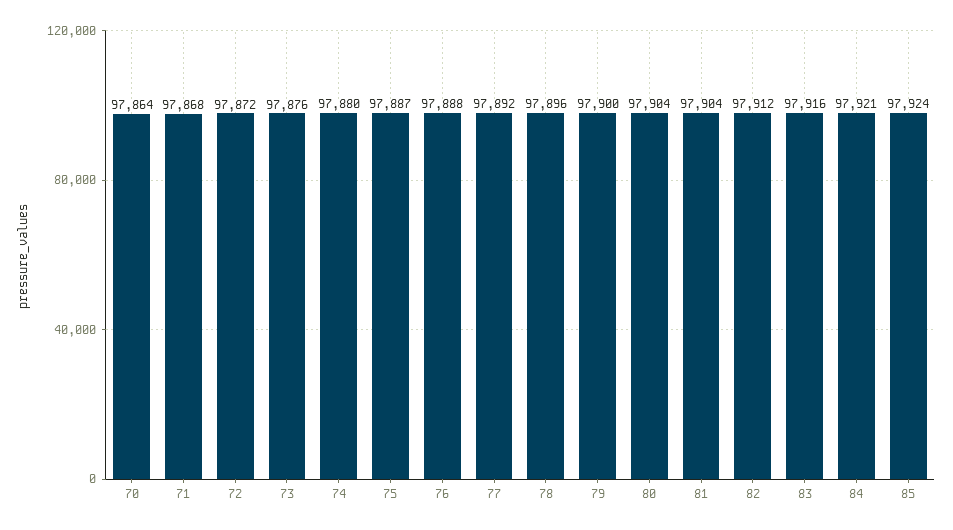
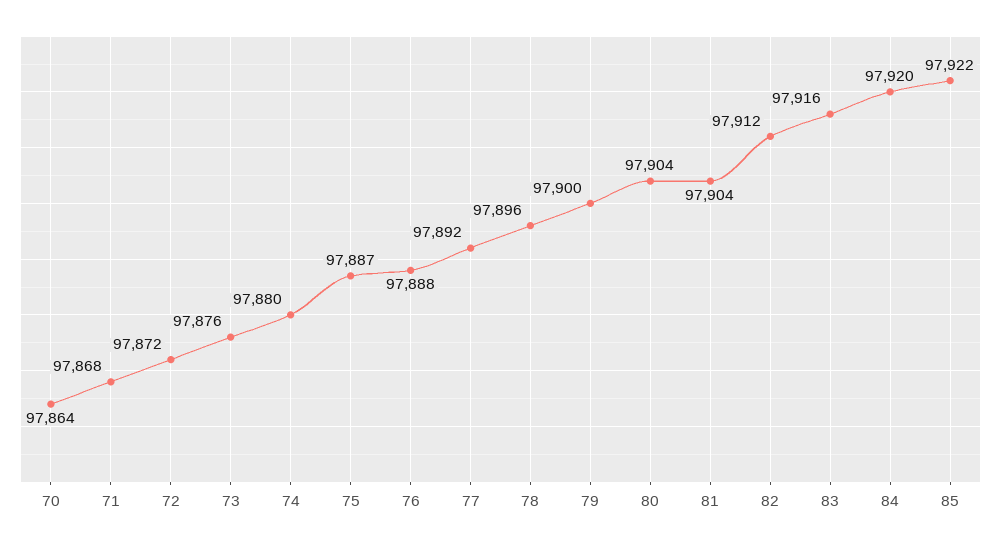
84: 97921 -> 97920
85: 97924 -> 97922

